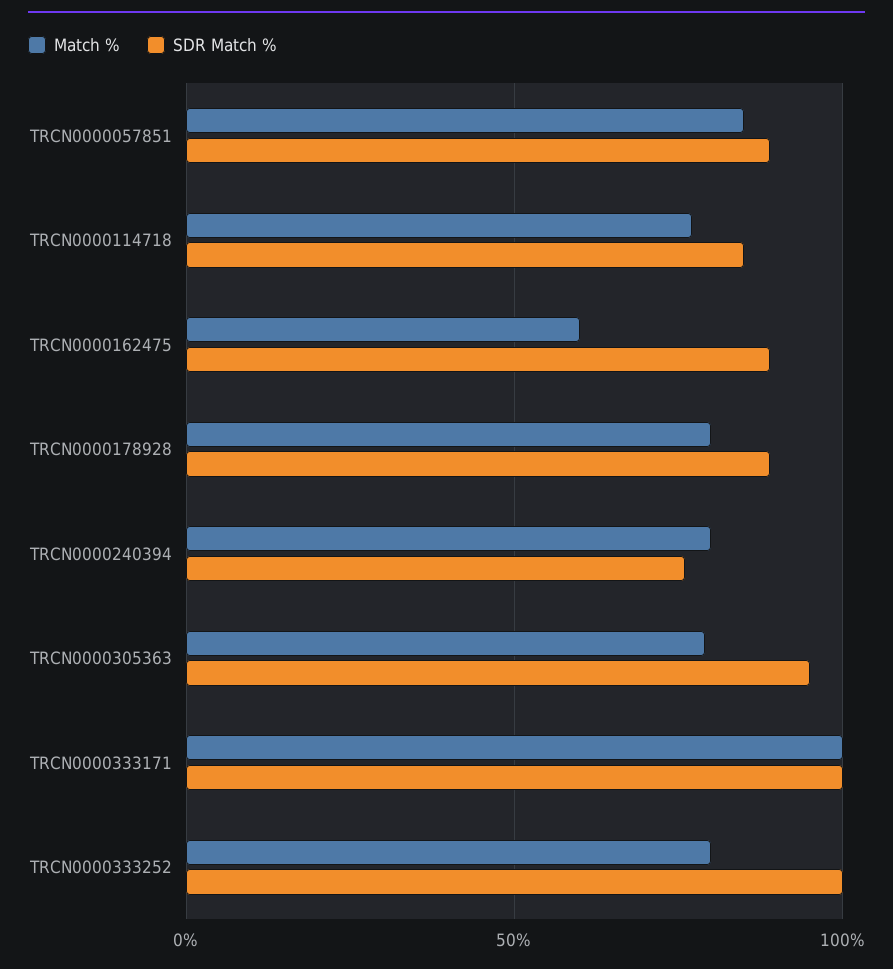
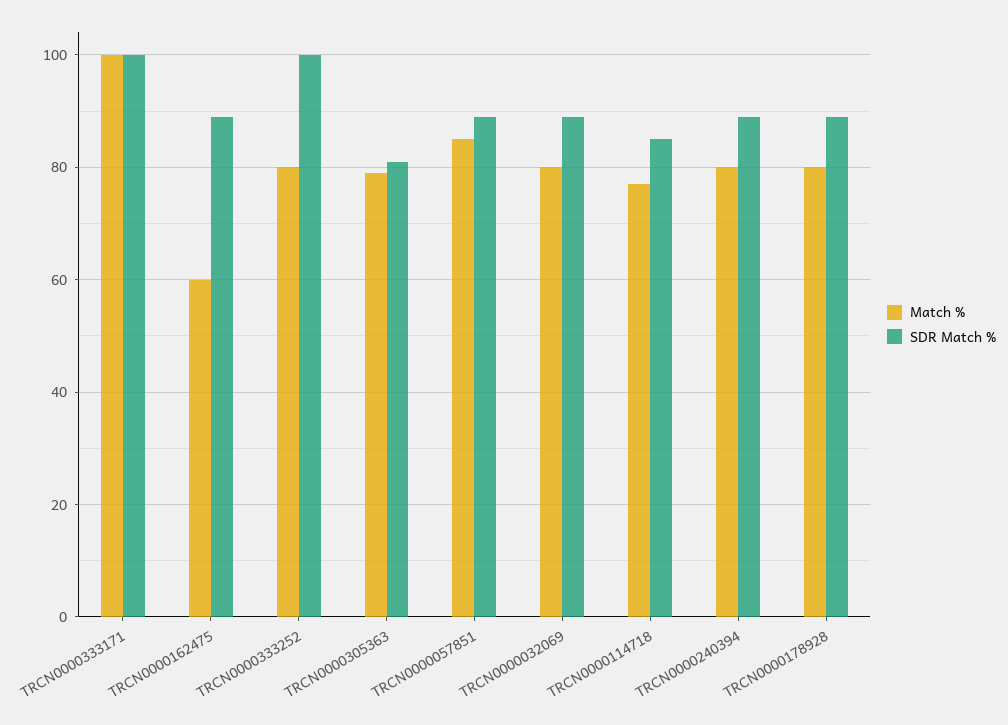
SDR Match %, TRCN0000240394: 75 -> 90
SDR Match %, TRCN0000305363: 95 -> 80
Match %, TRCN0000032069: none -> 80
SDR Match %, TRCN0000032069: none -> 90

